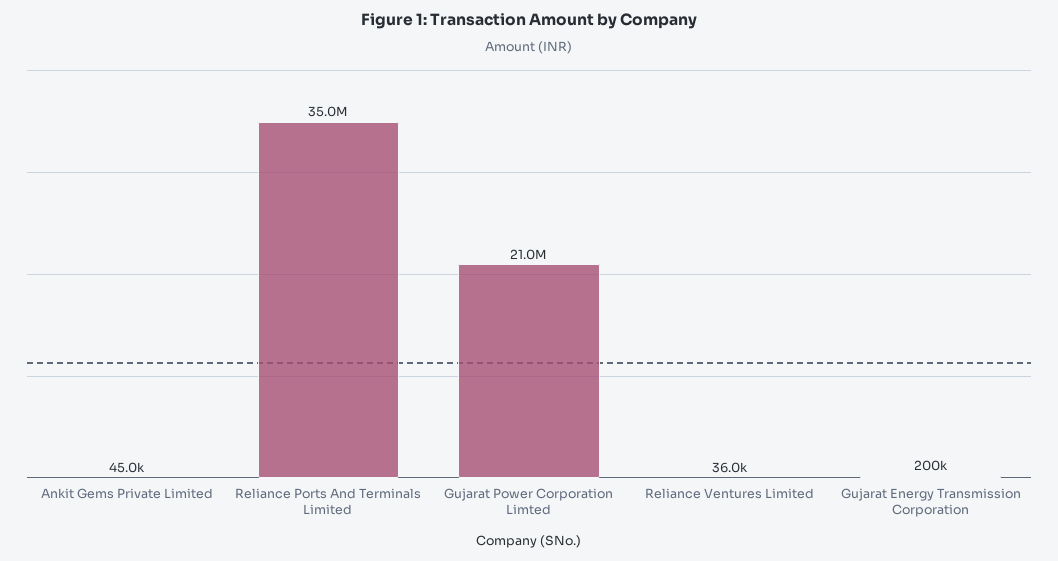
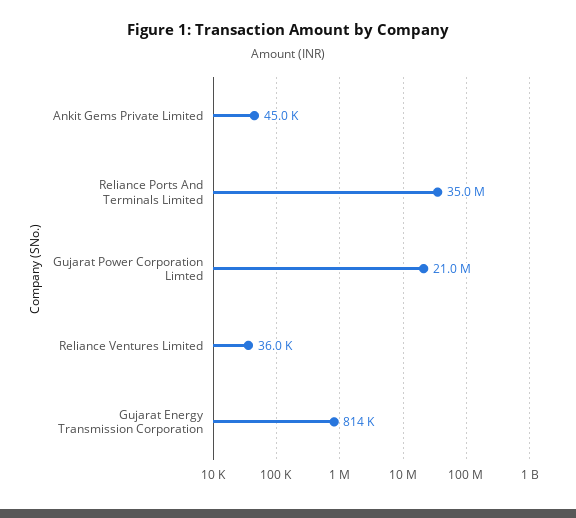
Gujarat Energy Transmission Corporation: 200000 -> 814000

